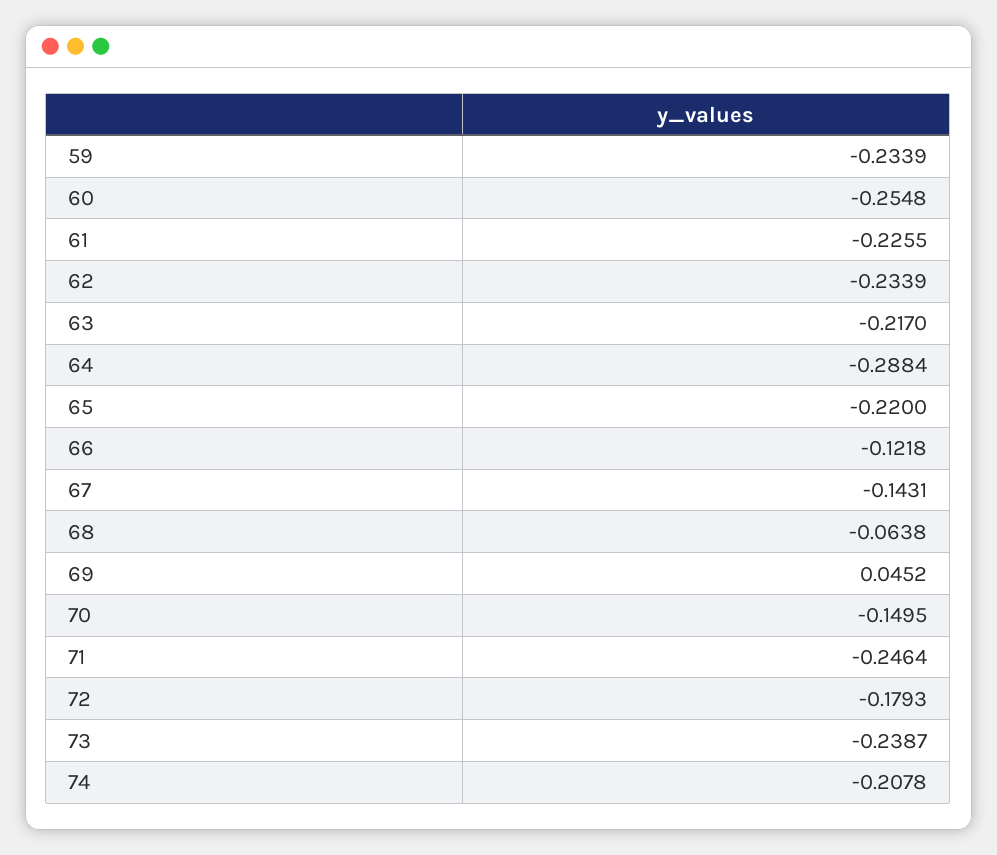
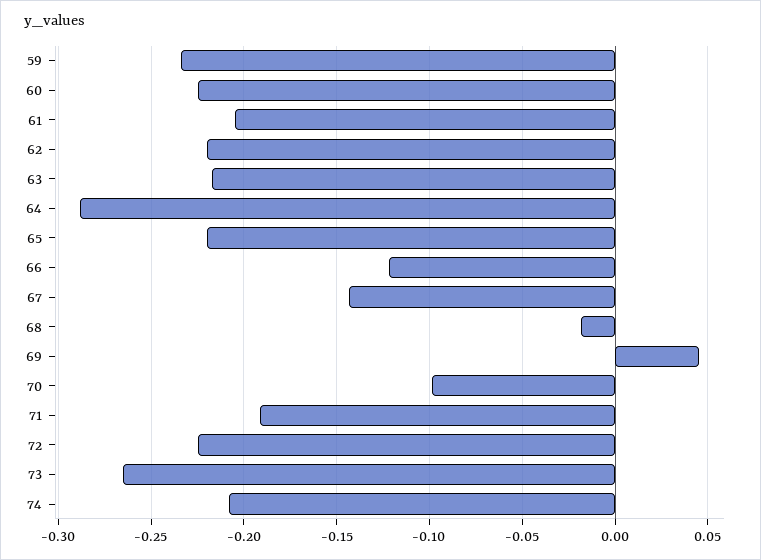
60: -0.2548 -> -0.225
61: -0.2255 -> -0.205
62: -0.2339 -> -0.22
68: -0.0638 -> -0.02
70: -0.1495 -> -0.1
71: -0.2464 -> -0.19
72: -0.1793 -> -0.225
73: -0.2387 -> -0.265

